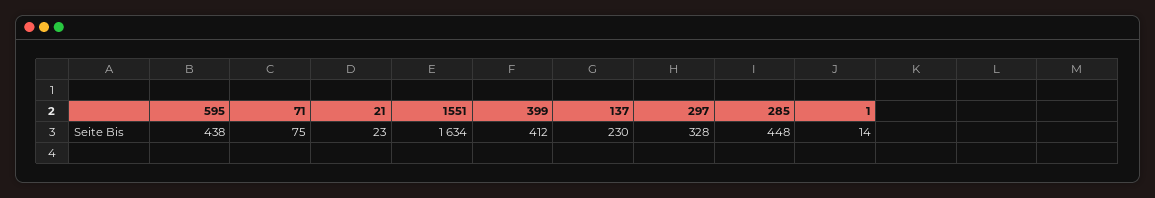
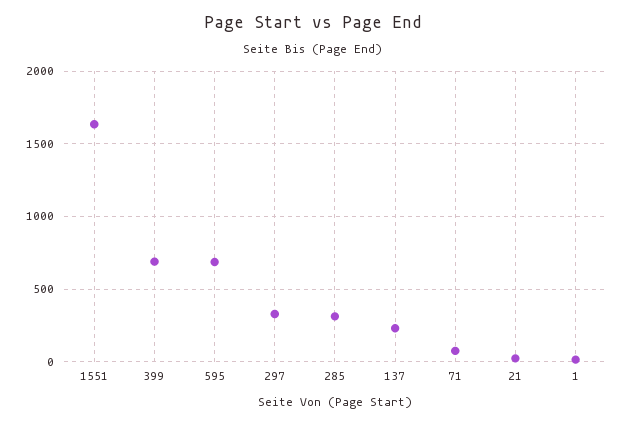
595: 438 -> 700
399: 412 -> 700
285: 448 -> 300

